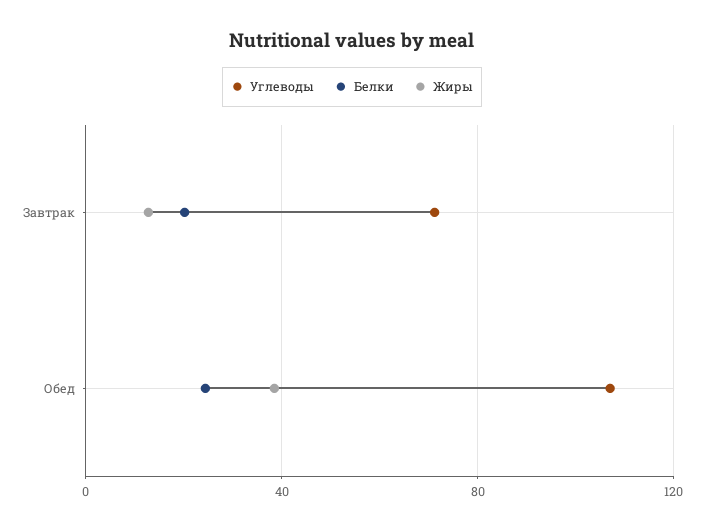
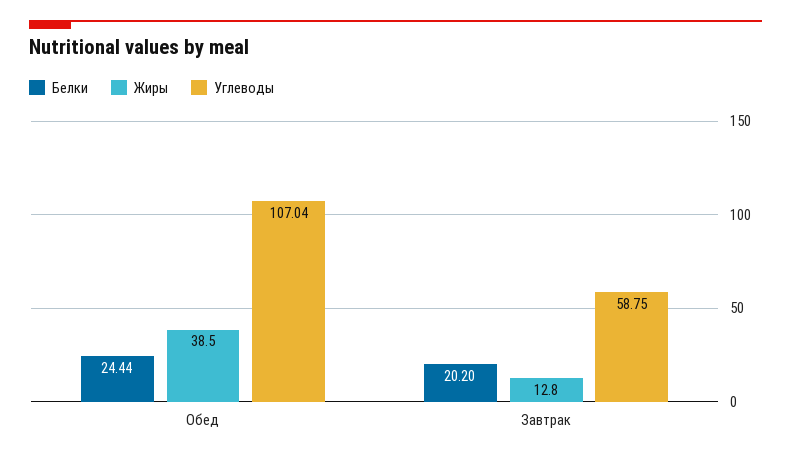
Углеводы, Завтрак: 70 -> 58.75

